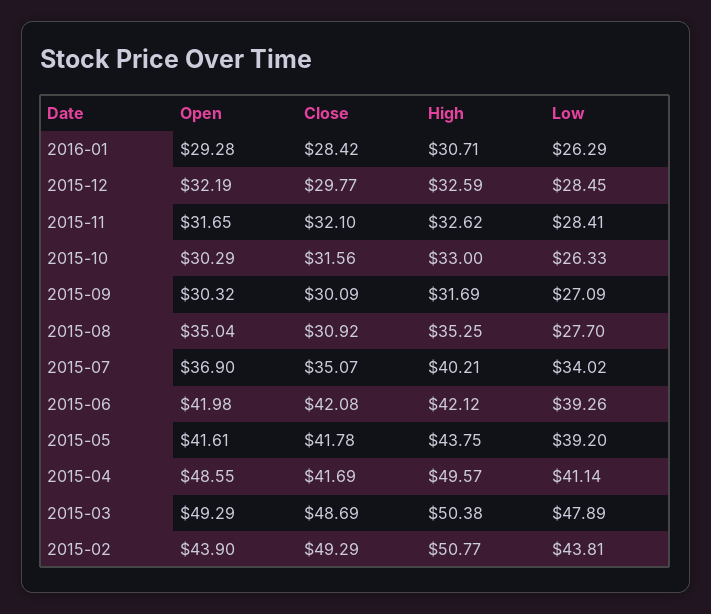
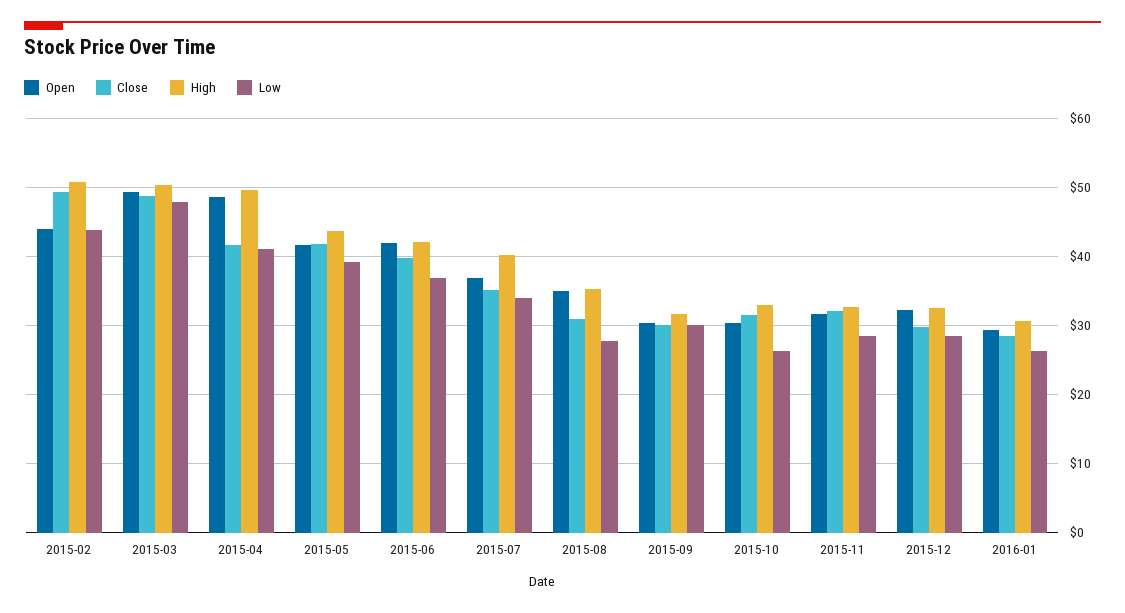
Low, 2015-09: 27.09 -> 30
Close, 2015-06: 42.08 -> 40
Low, 2015-06: 39.26 -> 37

